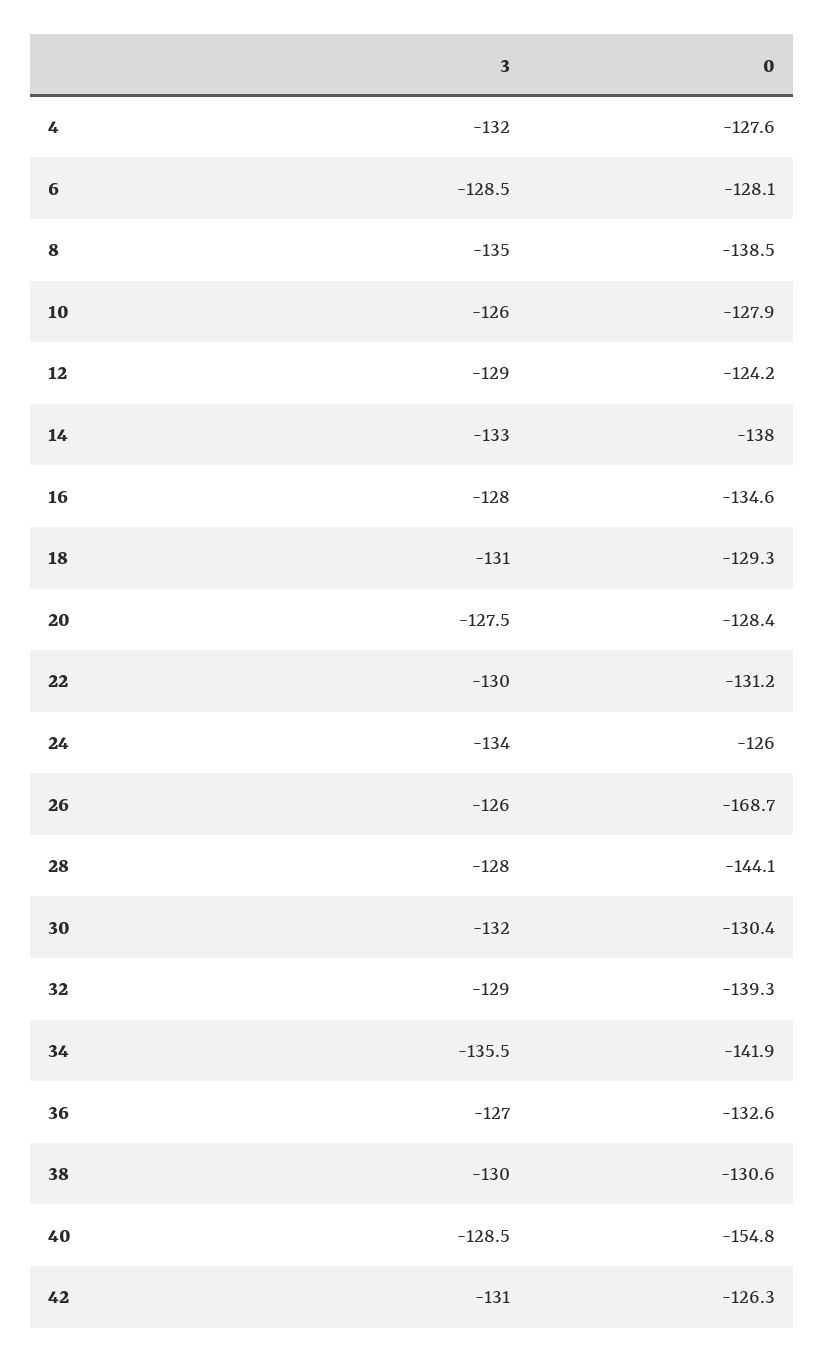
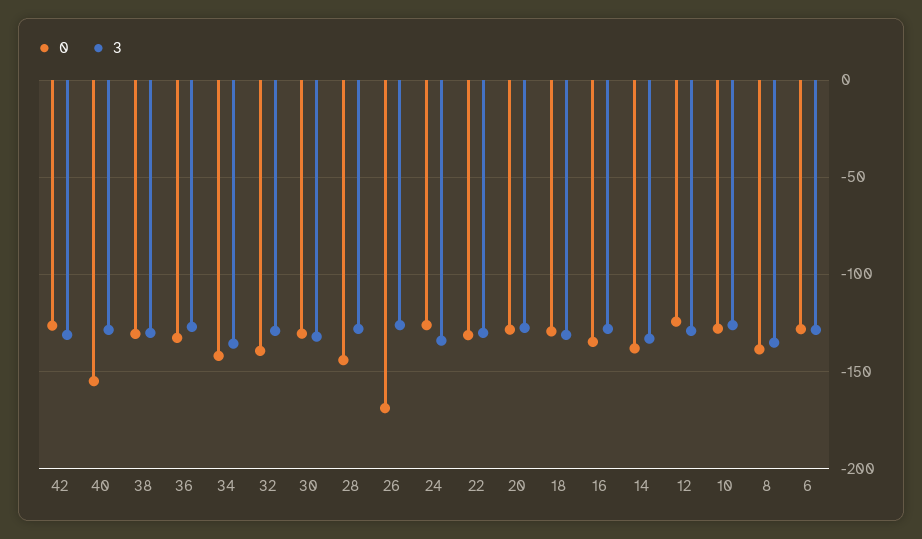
3, 4: -132 -> none
0, 4: -127.6 -> none

